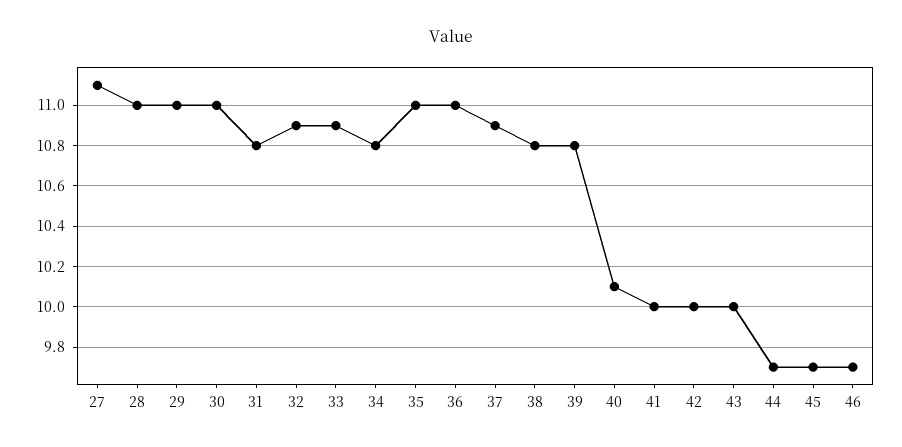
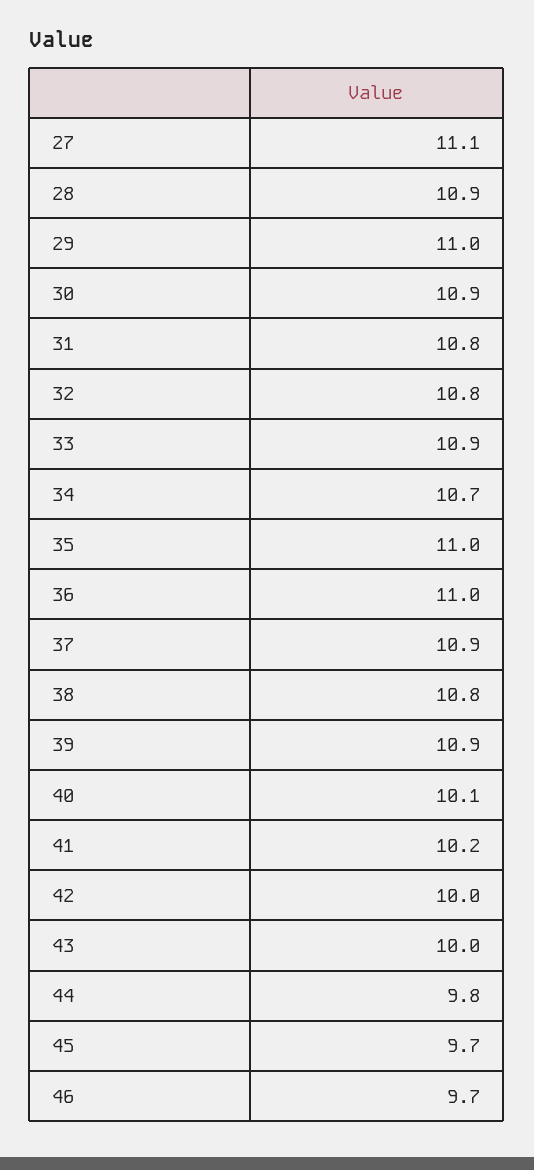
28: 11 -> 10.9
30: 11 -> 10.9
32: 10.9 -> 10.8
34: 10.8 -> 10.7
39: 10.8 -> 10.9
41: 10 -> 10.2
44: 9.7 -> 9.8

